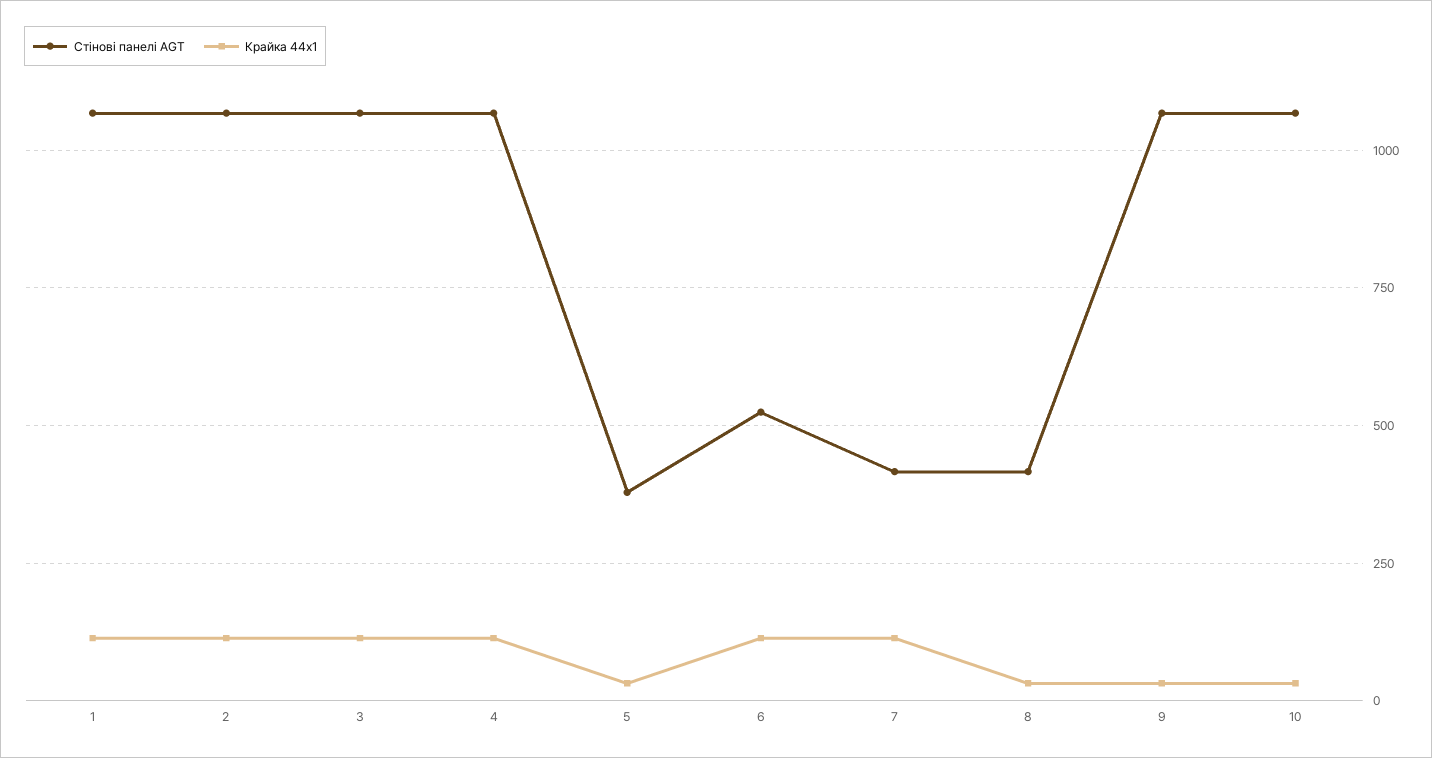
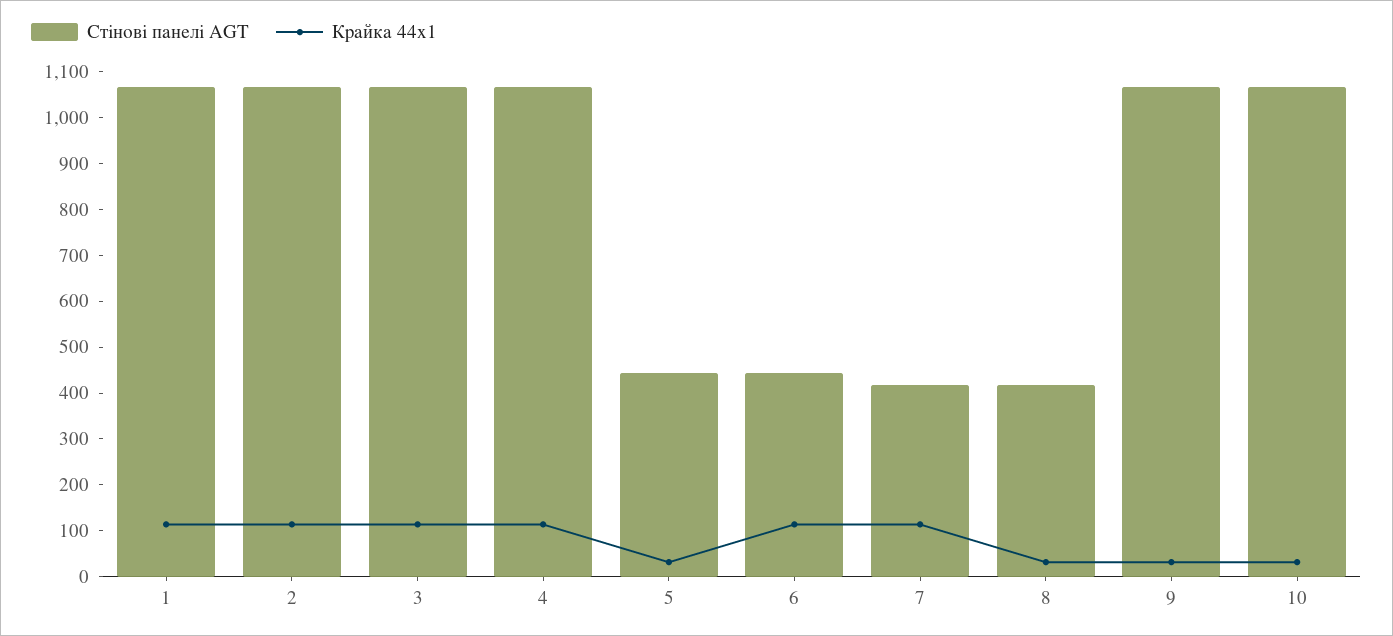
Стінові панелі AGT, 5: 375 -> 440
Стінові панелі AGT, 6: 525 -> 440

